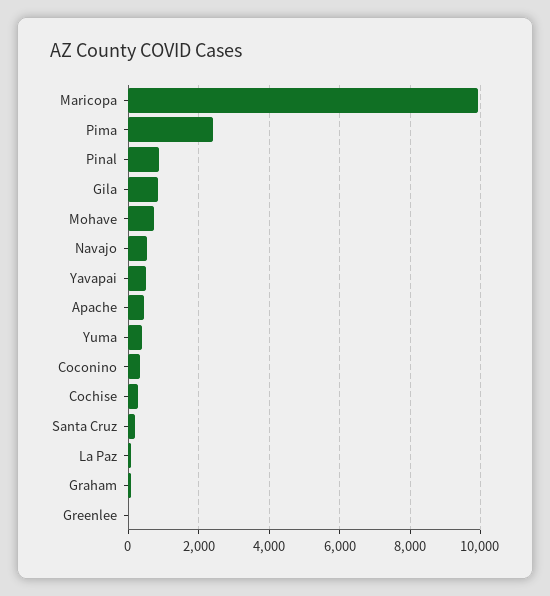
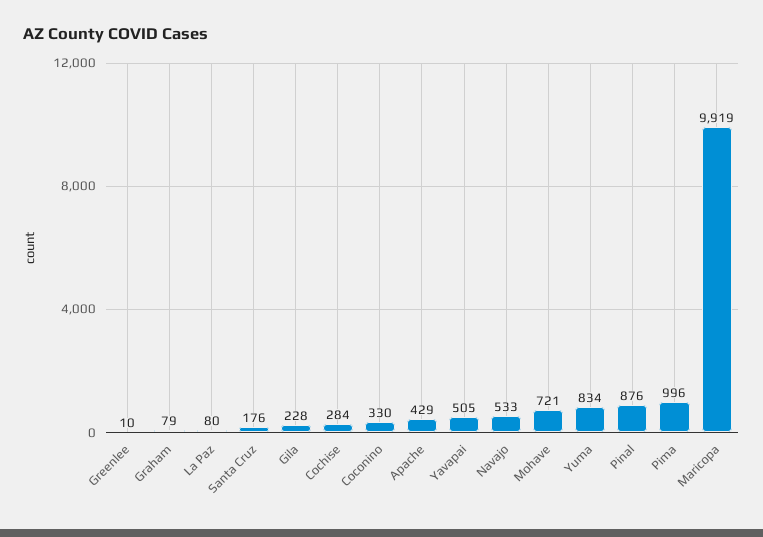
Pima: 2400 -> 996
Gila: 800 -> 228
Yuma: 400 -> 834

